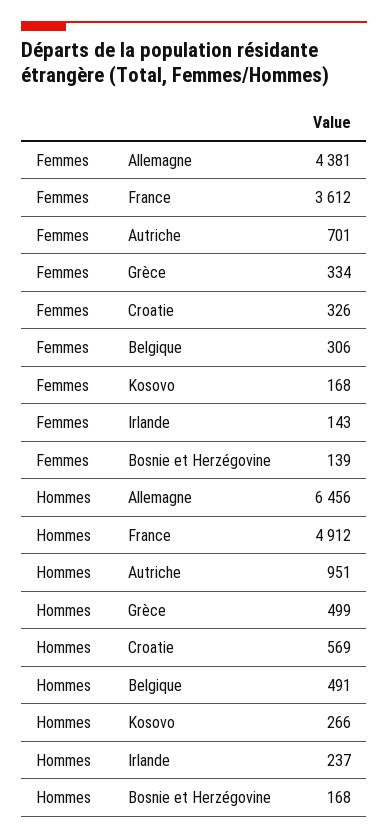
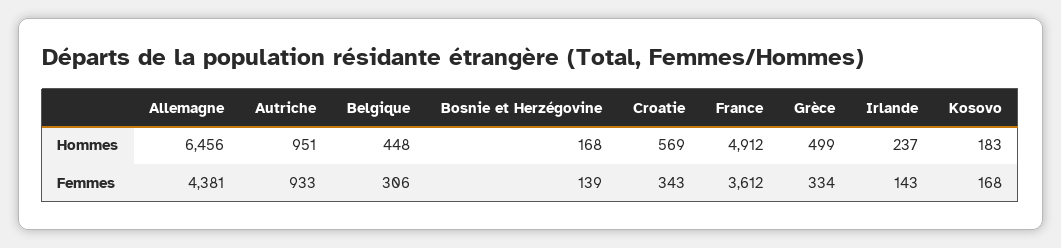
Femmes, Autriche: 701 -> 933
Femmes, Croatie: 326 -> 343
Hommes, Belgique: 491 -> 448
Hommes, Kosovo: 266 -> 183

